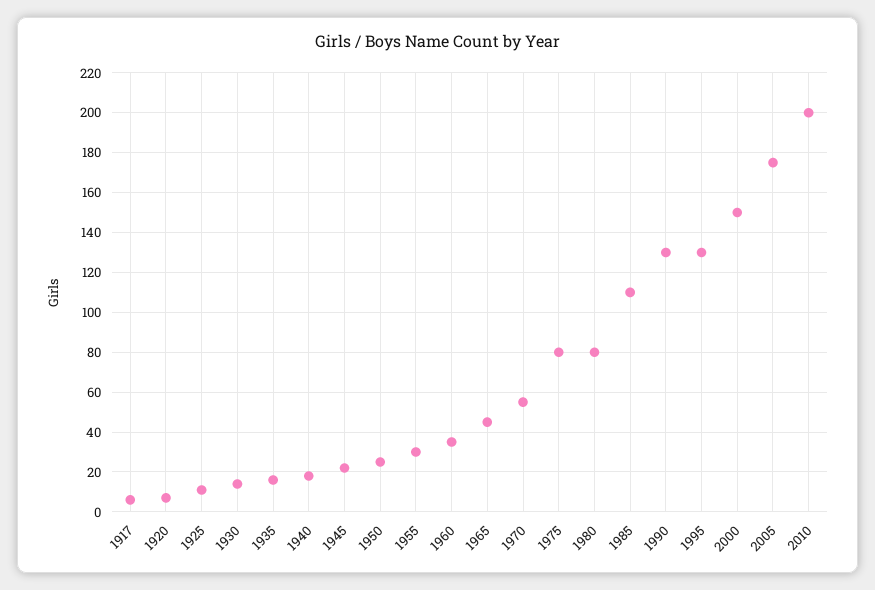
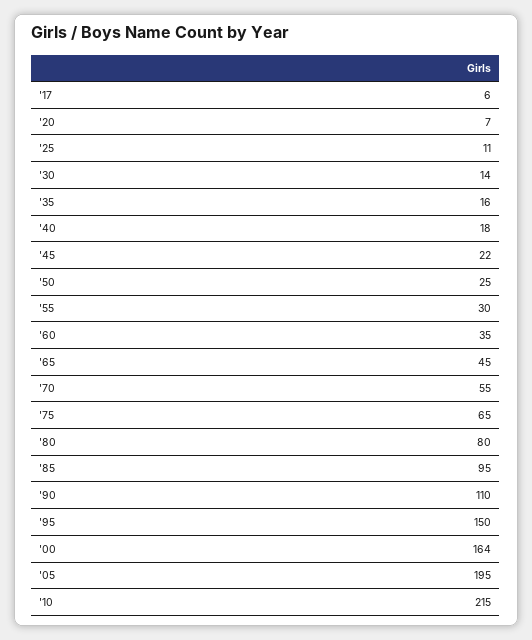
1975: 80 -> 65
1985: 110 -> 95
1990: 130 -> 110
1995: 130 -> 150
2000: 150 -> 164
2005: 175 -> 195
2010: 200 -> 215

